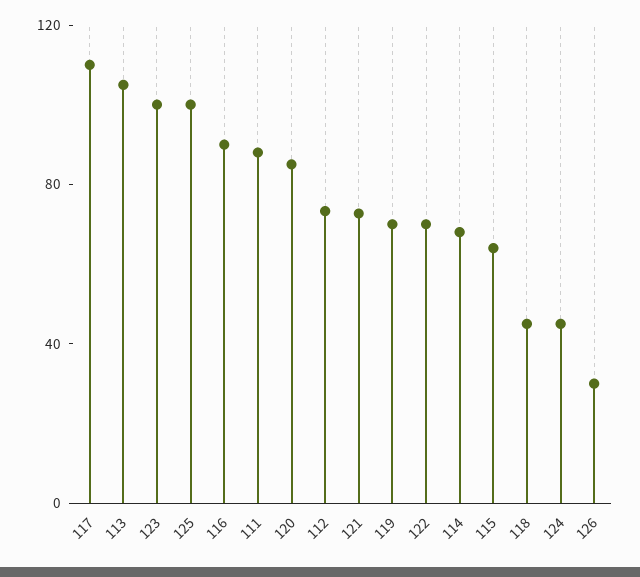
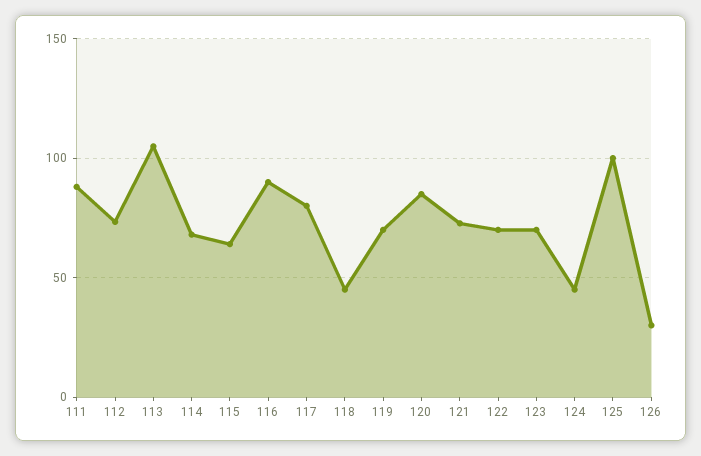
117: 110 -> 80
123: 100 -> 70

